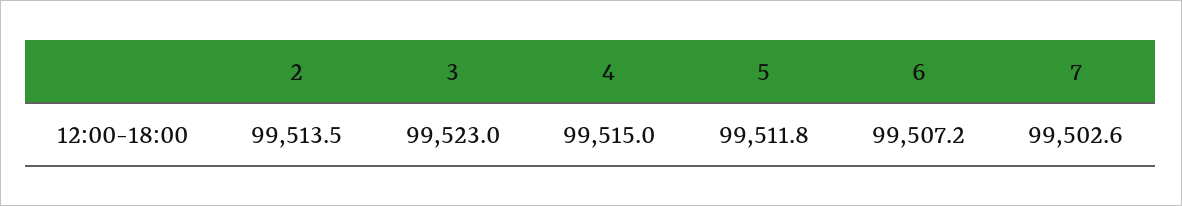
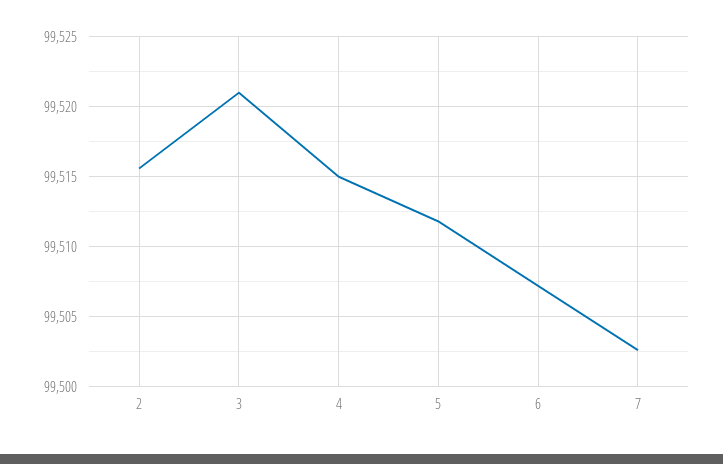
2: 99513.5 -> 99515.5
3: 99523 -> 99521

